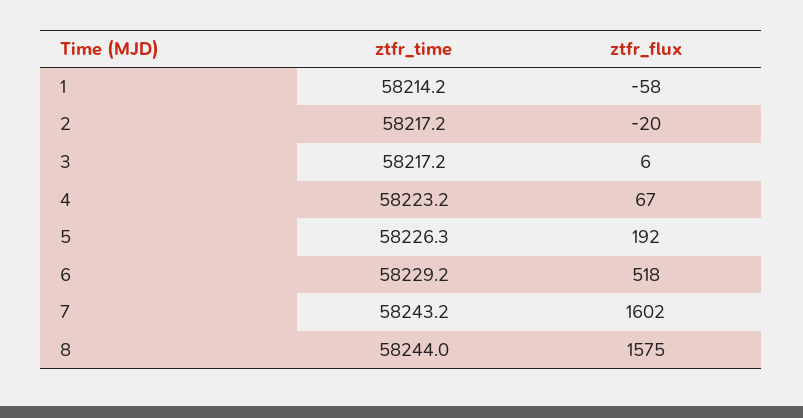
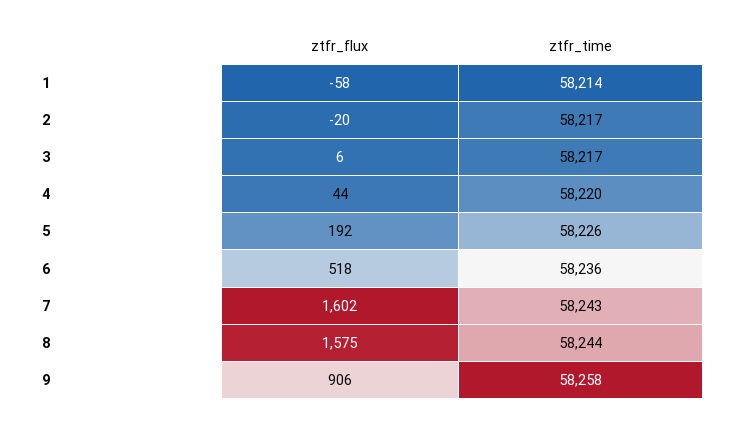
ztfr_time, 4: 58223.2 -> 58220
ztfr_flux, 4: 67 -> 44
ztfr_time, 6: 58229.2 -> 58236
ztfr_flux, 9: none -> 906
ztfr_time, 9: none -> 58258

